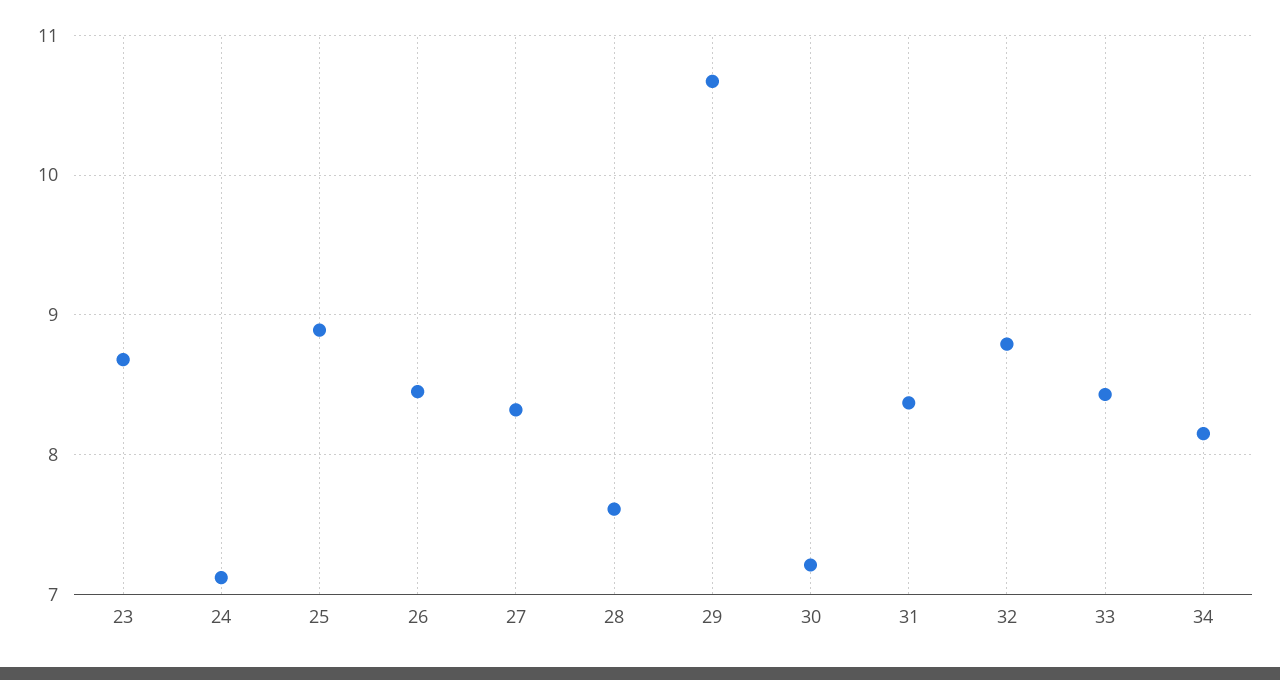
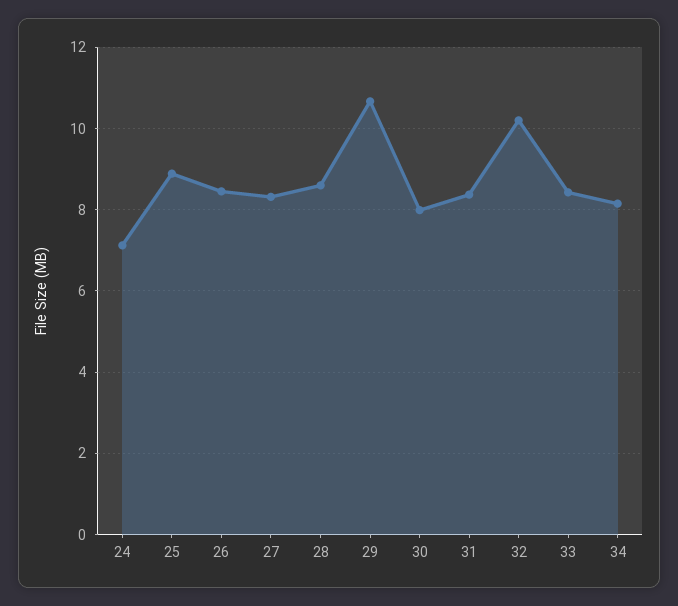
23: 8.7 -> none
28: 7.6 -> 8.6
30: 7.2 -> 8
32: 8.8 -> 10.2

